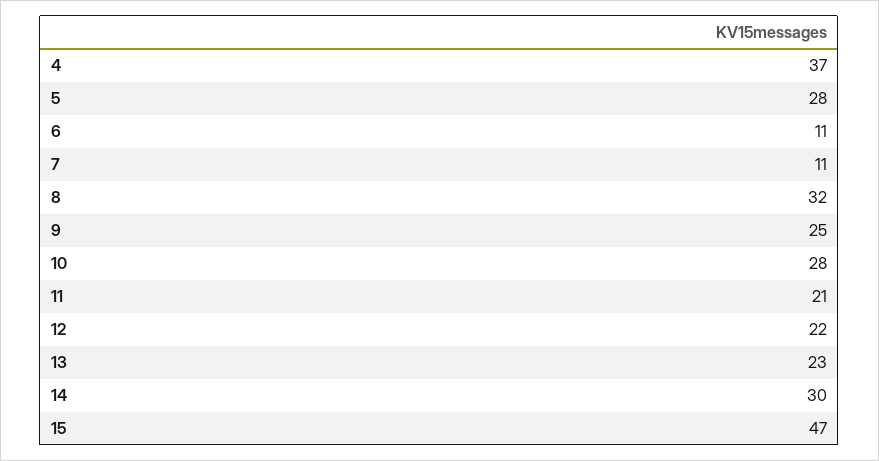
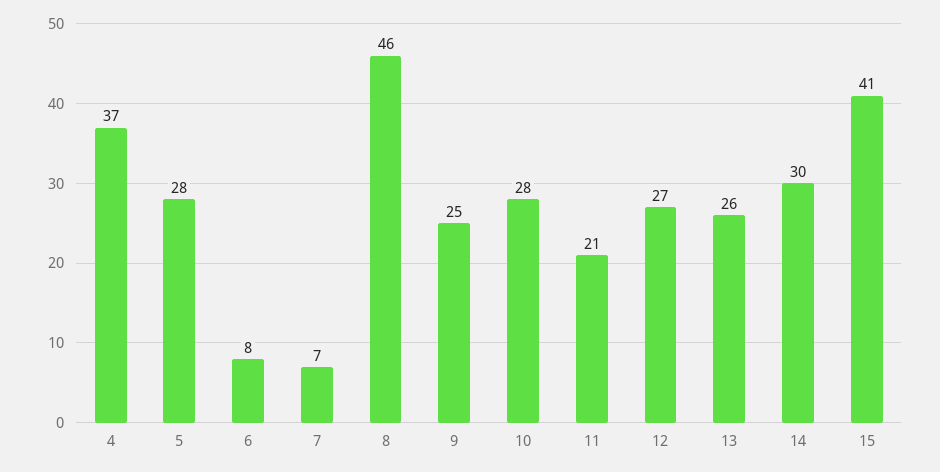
6: 11 -> 8
7: 11 -> 7
8: 32 -> 46
12: 22 -> 27
13: 23 -> 26
15: 47 -> 41

